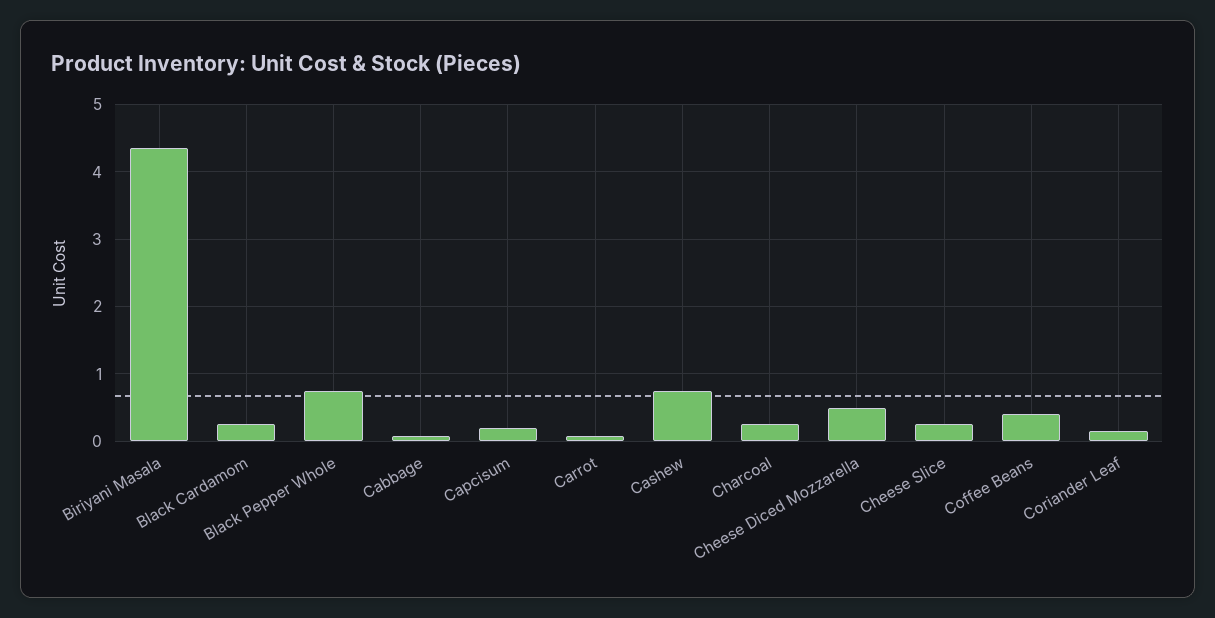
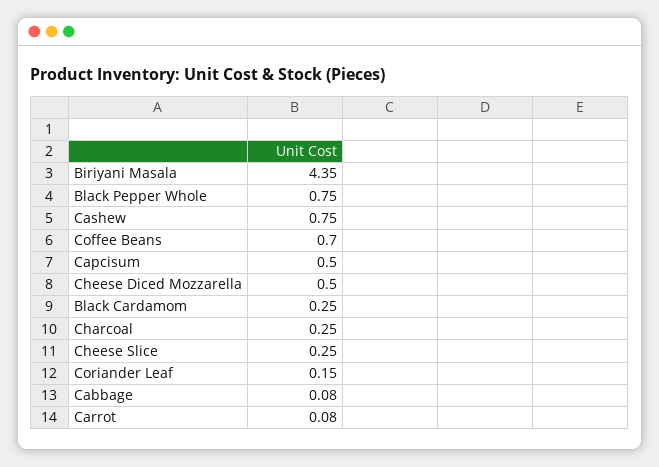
Capcisum: 0.2 -> 0.5
Coffee Beans: 0.4 -> 0.7

